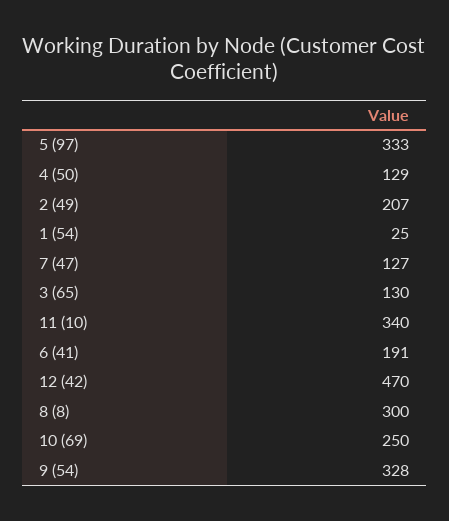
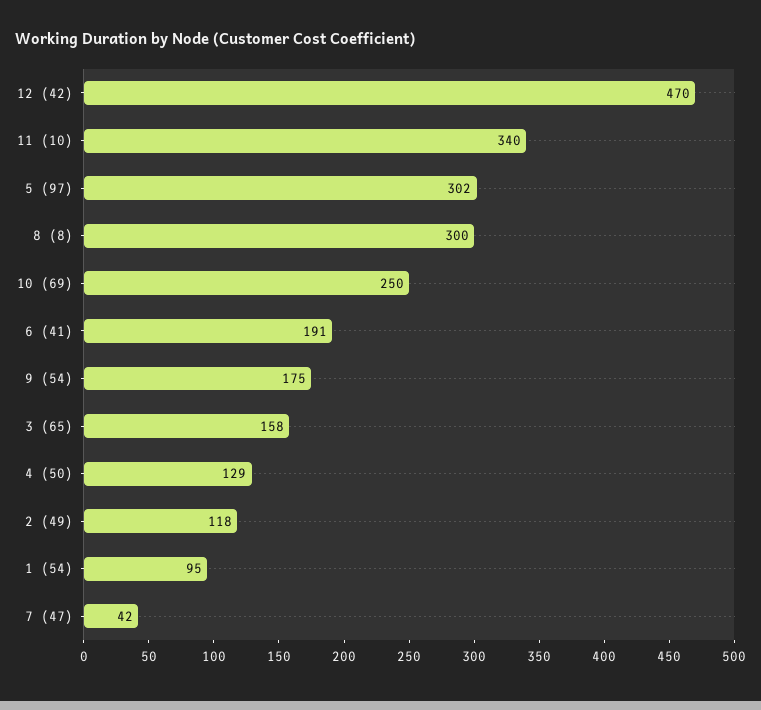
5 (97): 333 -> 302
2 (49): 207 -> 118
1 (54): 25 -> 95
7 (47): 127 -> 42
3 (65): 130 -> 158
9 (54): 328 -> 175

